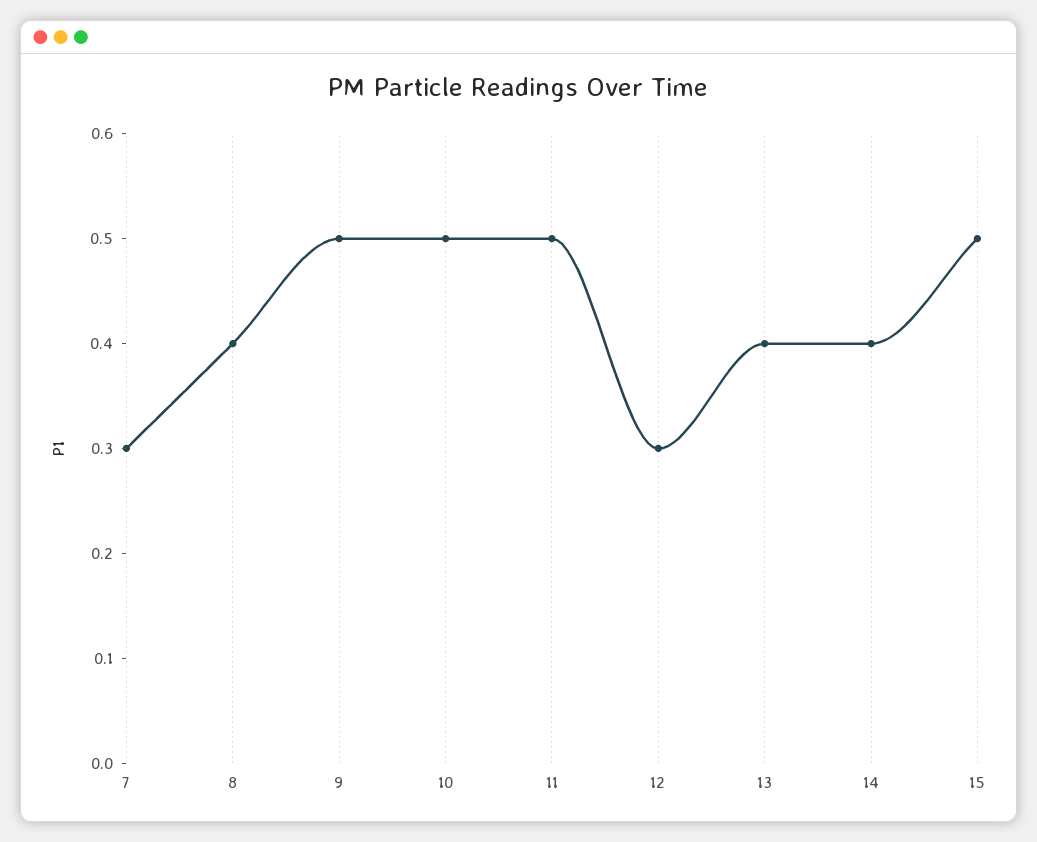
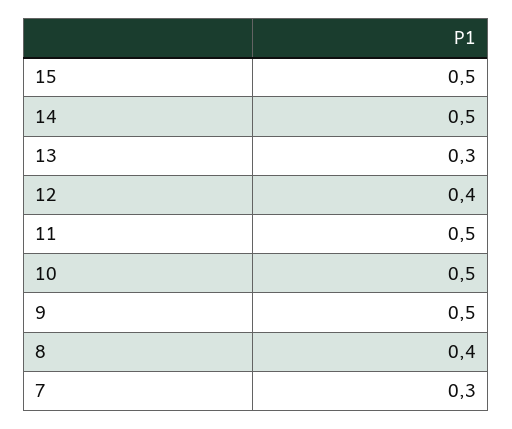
12: 0.3 -> 0.4
13: 0.4 -> 0.3
14: 0.4 -> 0.5

